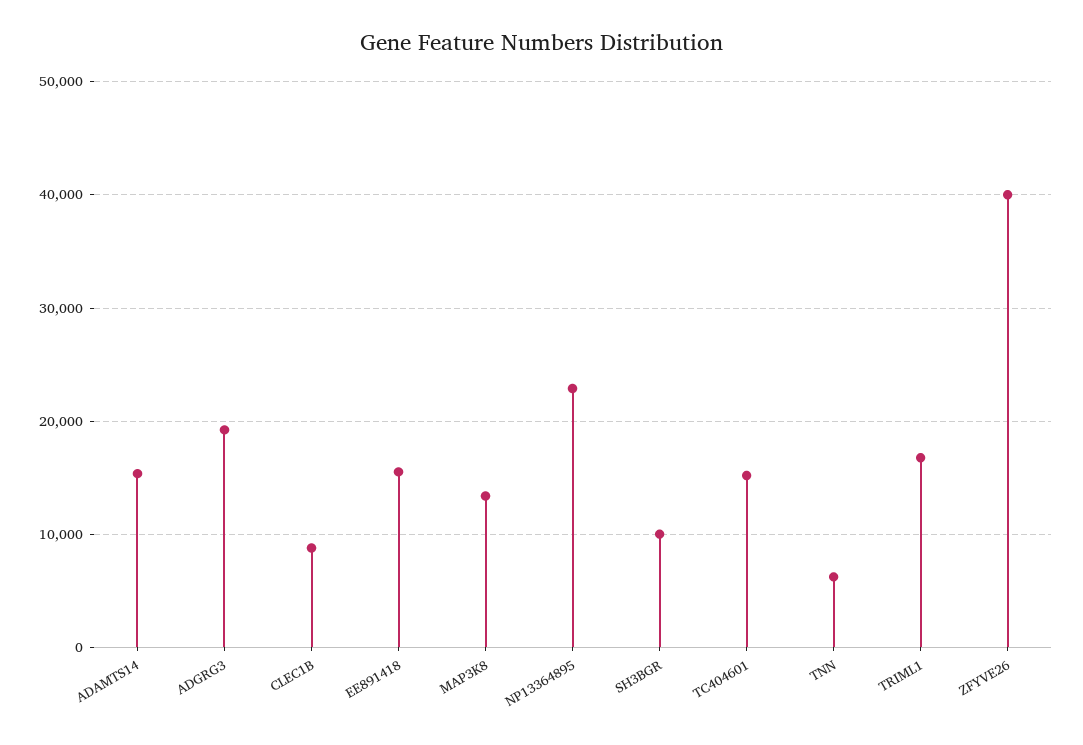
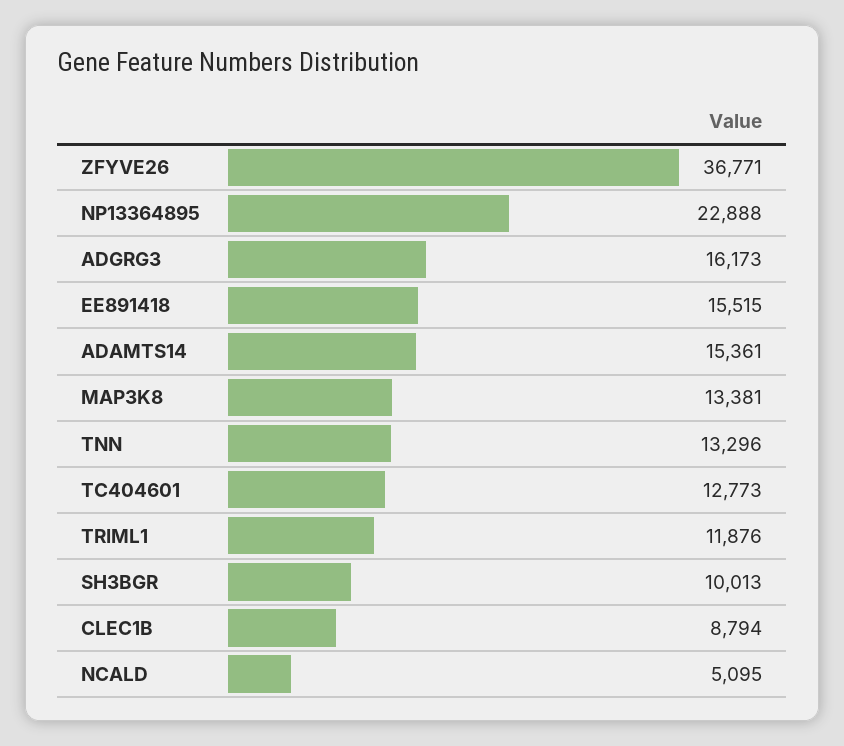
ADGRG3: 19000 -> 16173
TC404601: 15000 -> 12773
TNN: 6000 -> 13296
TRIML1: 17000 -> 11876
ZFYVE26: 40000 -> 36771
NCALD: none -> 5095

